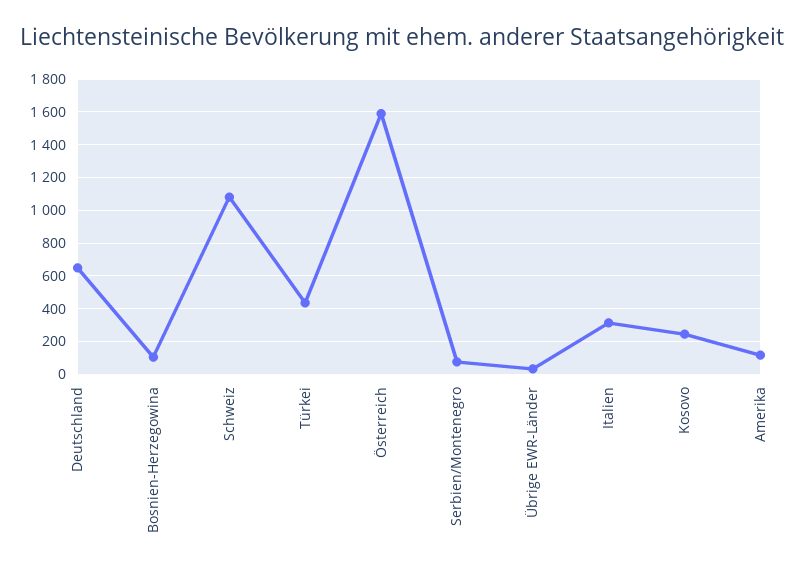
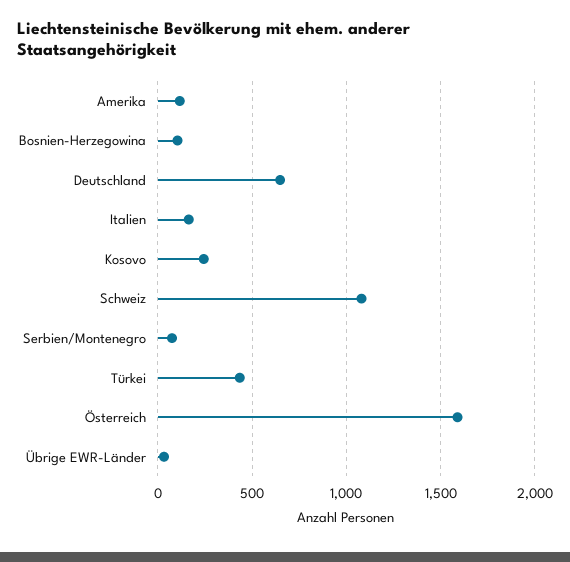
Italien: 300 -> 150

